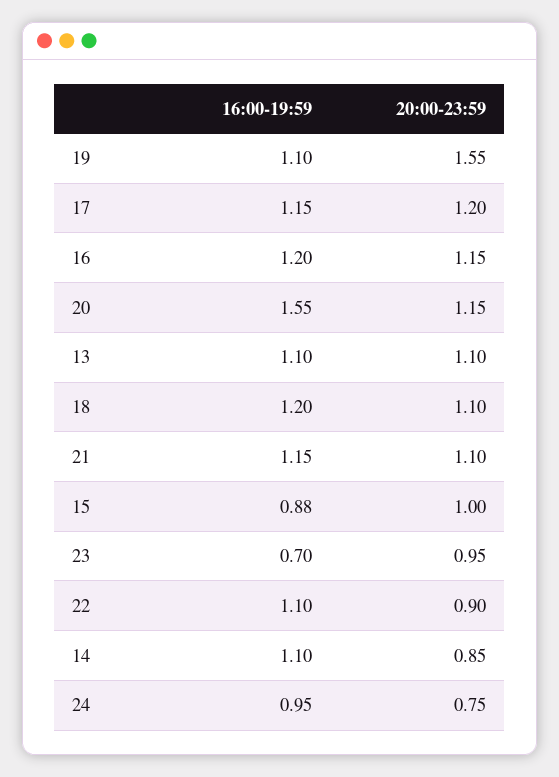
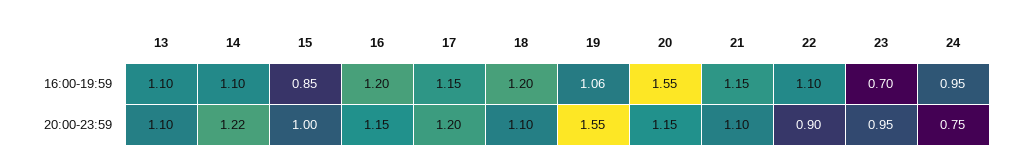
16:00-19:59, 19: 1.1 -> 1.06
16:00-19:59, 15: 0.88 -> 0.85
20:00-23:59, 14: 0.85 -> 1.22

